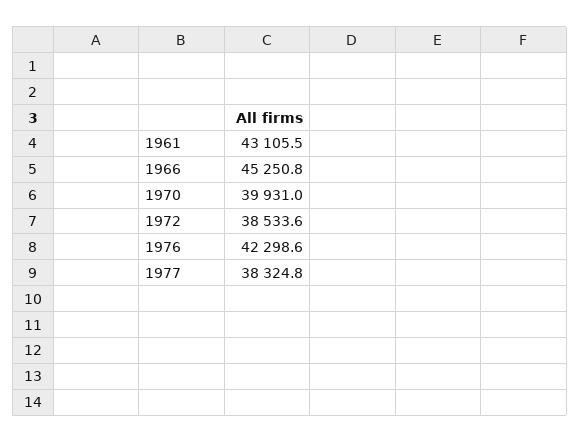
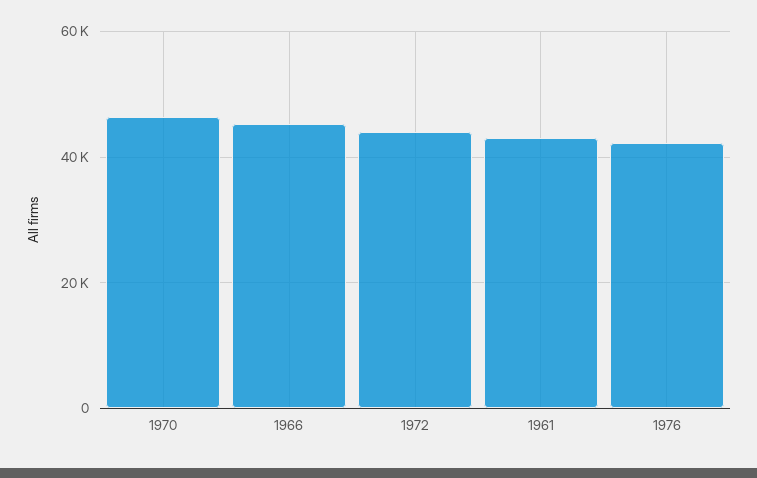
1970: 39931 -> 46000
1972: 38533.6 -> 44000
1977: 38324.8 -> none

